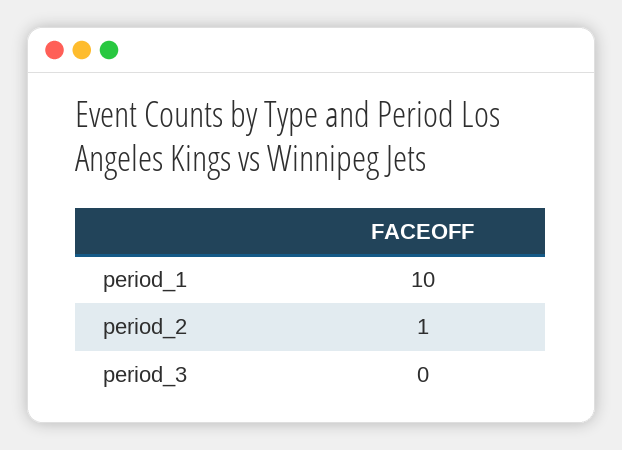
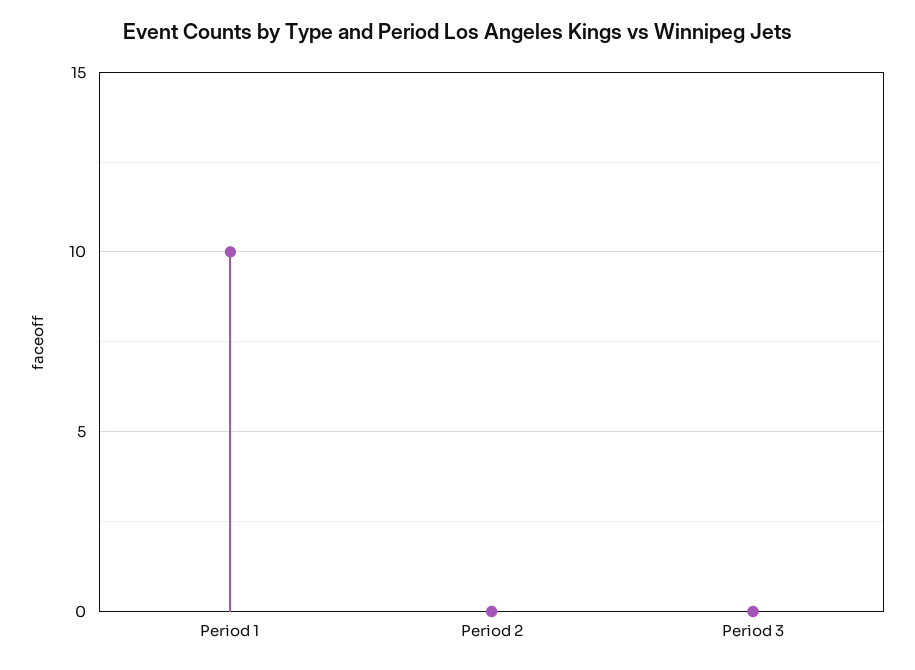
period_2: 1 -> 0

